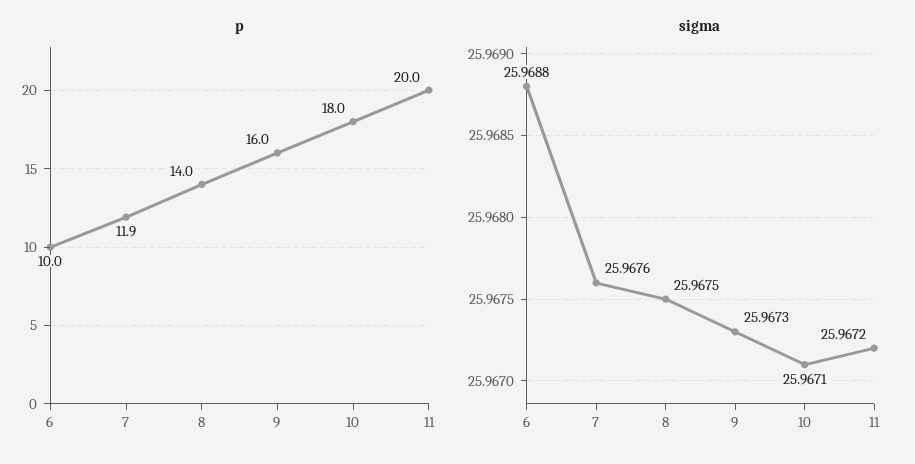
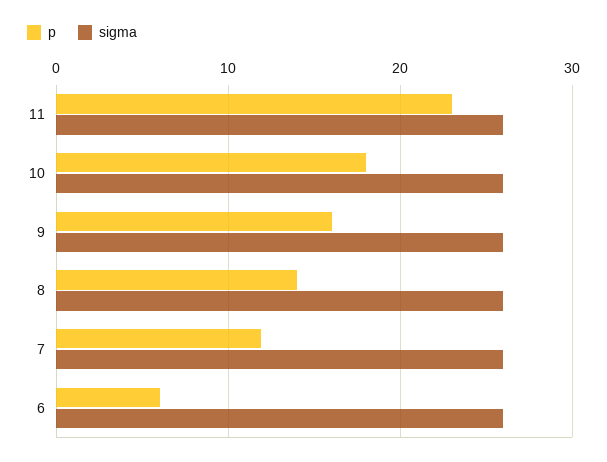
p, 6: 10 -> 6
p, 11: 20 -> 23

